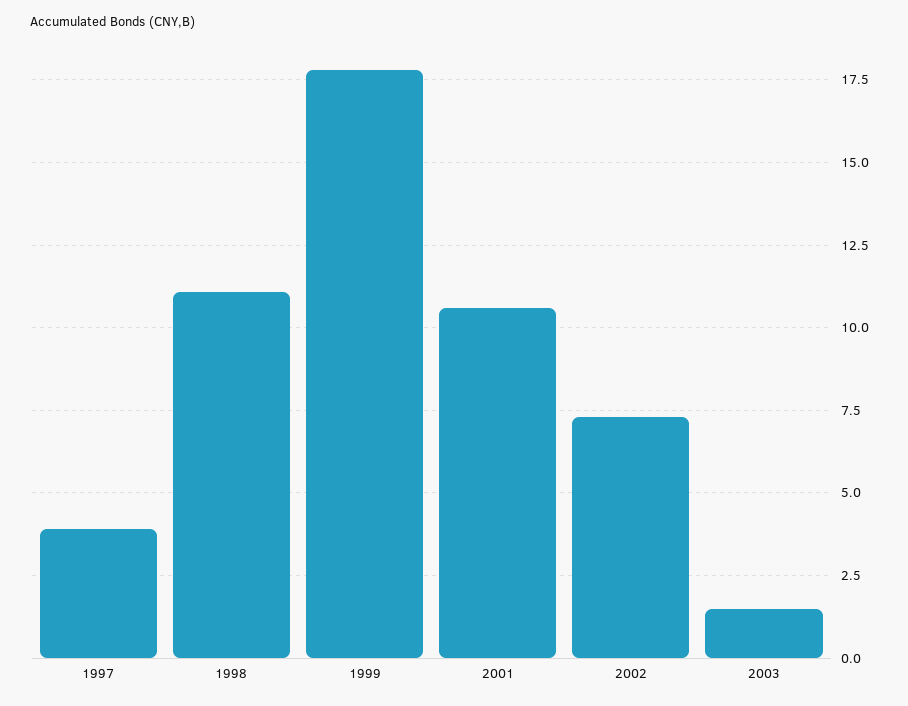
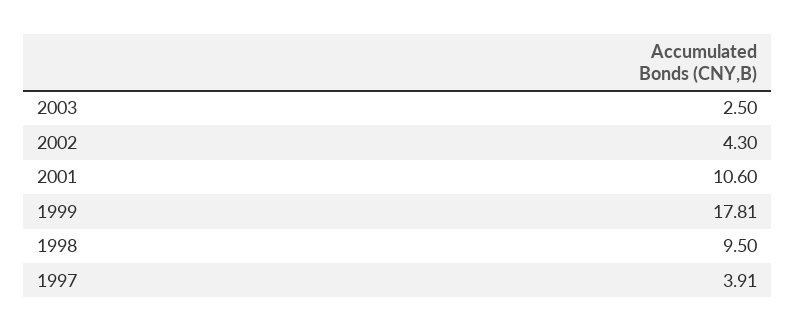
1998: 11 -> 9.5
2002: 7.25 -> 4.3
2003: 1.5 -> 2.5

